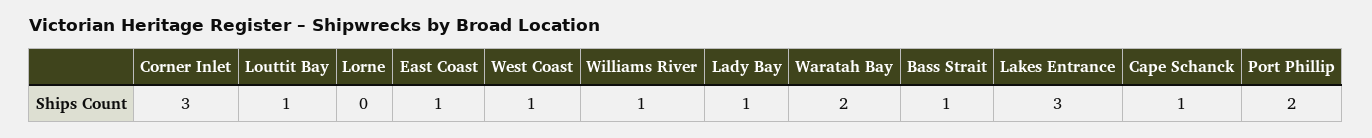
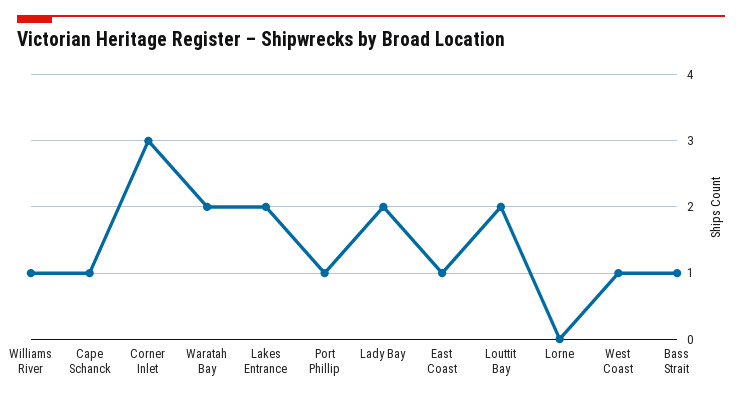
Louttit Bay: 1 -> 2
Lady Bay: 1 -> 2
Lakes Entrance: 3 -> 2
Port Phillip: 2 -> 1

